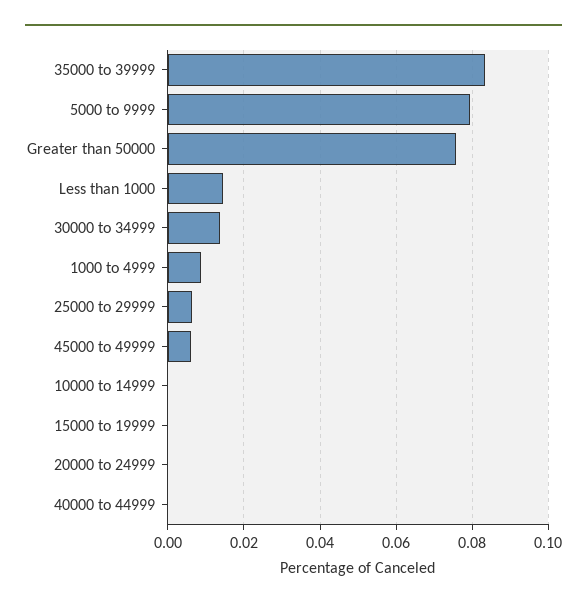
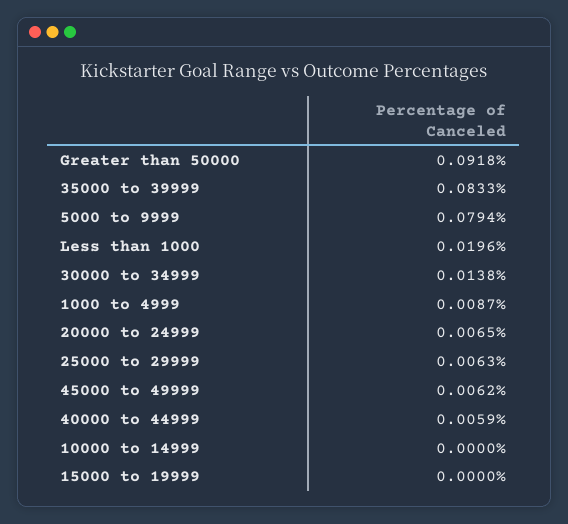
Greater than 50000: 0.076 -> 0.0918
Less than 1000: 0.014 -> 0.0196
20000 to 24999: 0 -> 0.0065
40000 to 44999: 0 -> 0.0059

